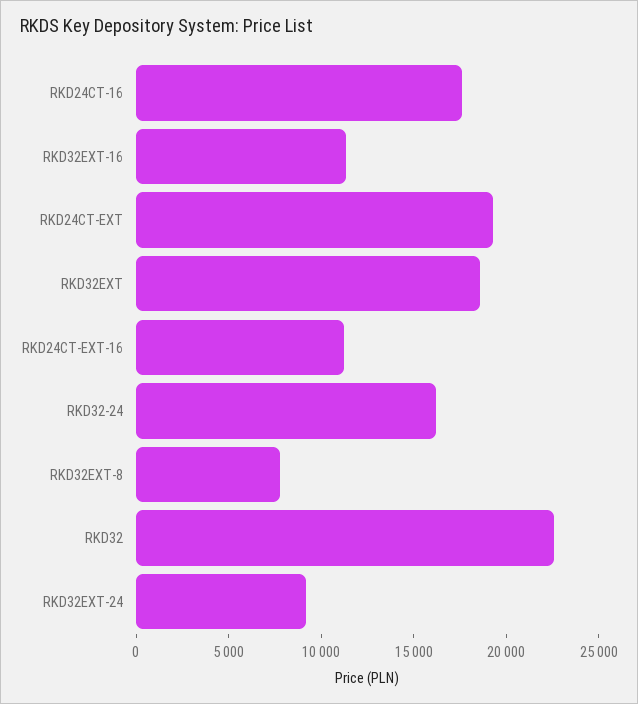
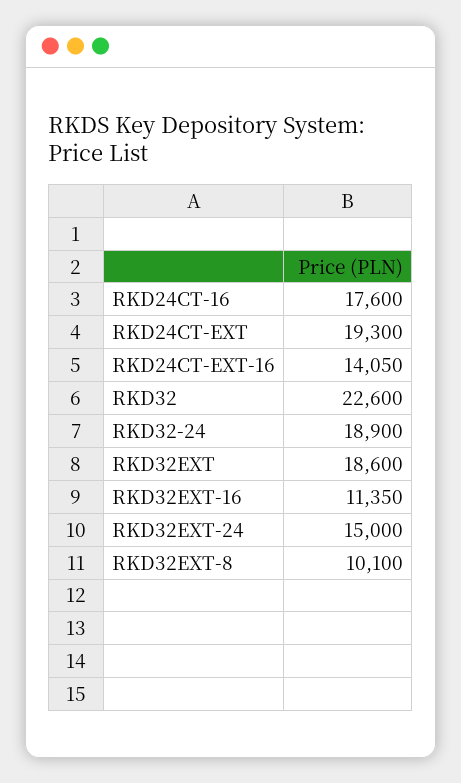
RKD24CT-EXT-16: 11000 -> 14050
RKD32-24: 16000 -> 18900
RKD32EXT-8: 8000 -> 10100
RKD32EXT-24: 9000 -> 15000

